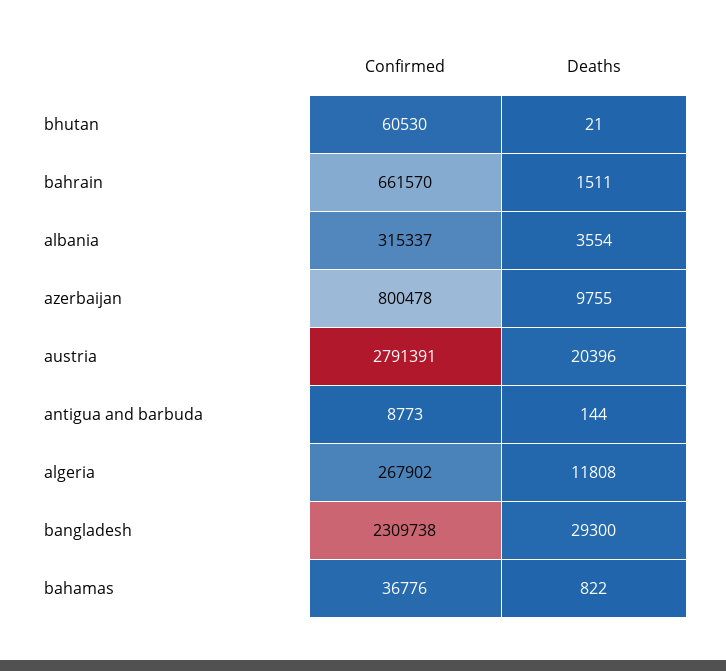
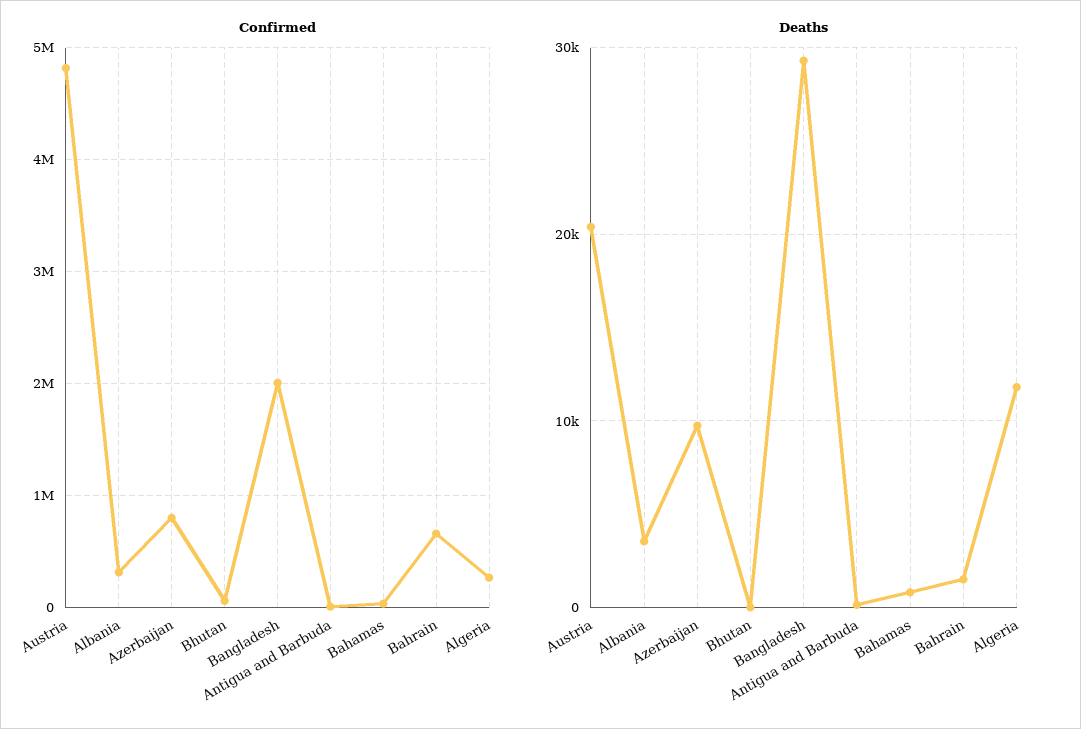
Confirmed, austria: 2791391 -> 4800000
Confirmed, bangladesh: 2309738 -> 2000000

